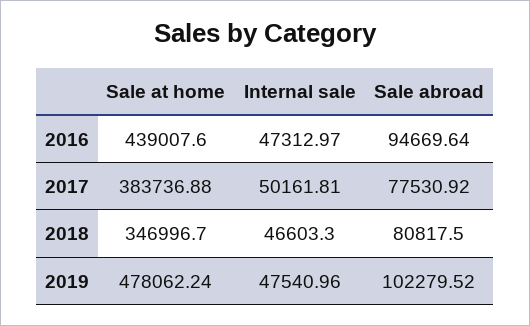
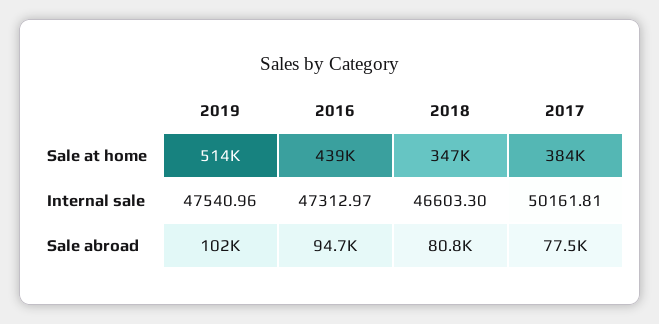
Sale at home, 2019: 478062.24 -> 514000

